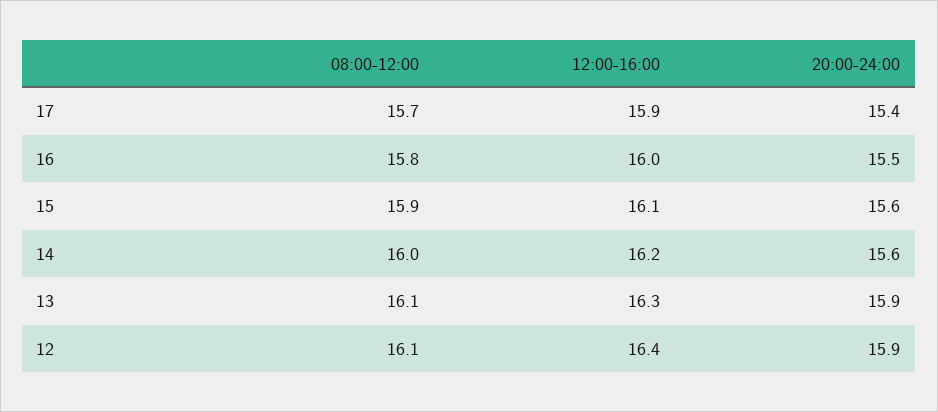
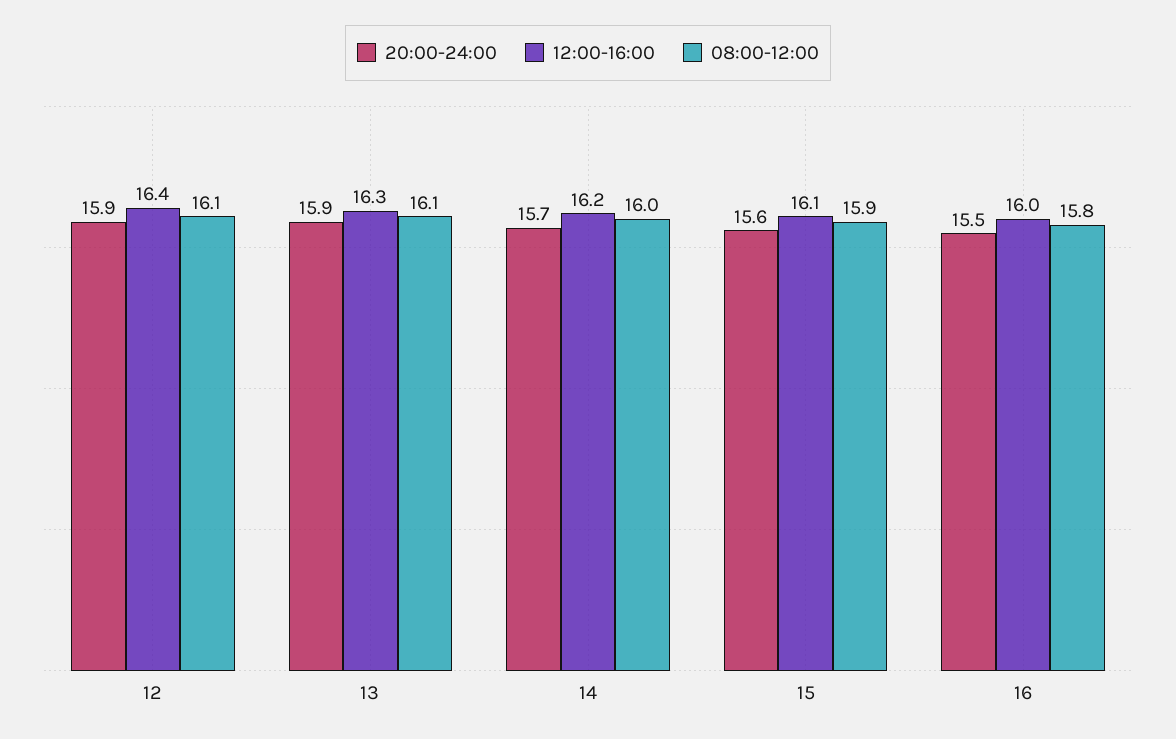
08:00-12:00, 17: 15.7 -> none
12:00-16:00, 17: 15.9 -> none
20:00-24:00, 17: 15.4 -> none
20:00-24:00, 14: 15.6 -> 15.7

